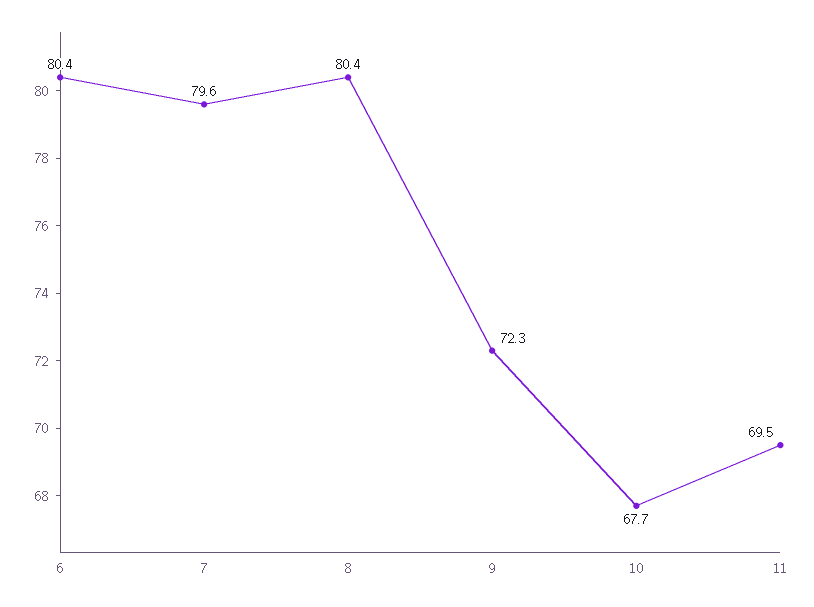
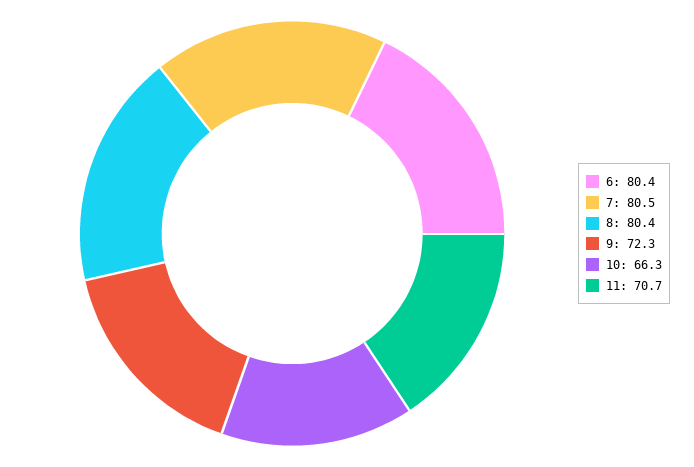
7: 79.6 -> 80.5
10: 67.7 -> 66.3
11: 69.5 -> 70.7

